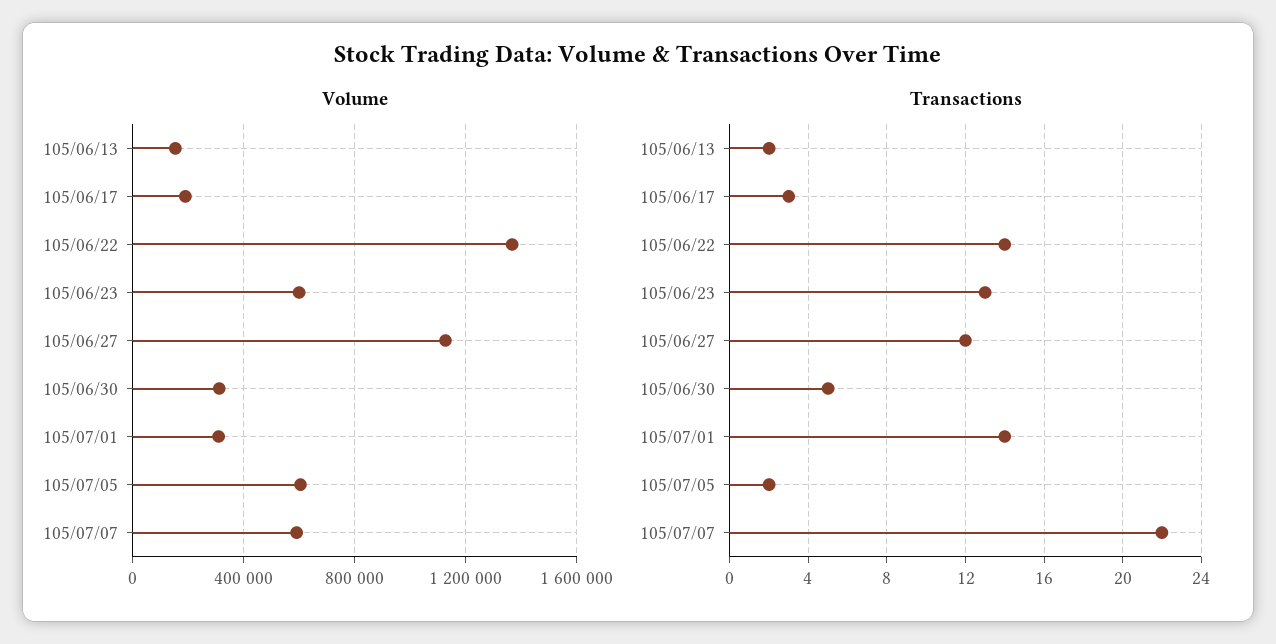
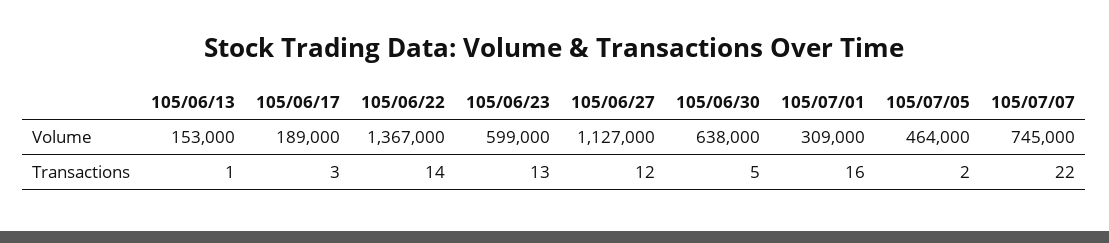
Volume, 105/06/30: 300000 -> 638000
Volume, 105/07/05: 600000 -> 464000
Volume, 105/07/07: 600000 -> 745000
Transactions, 105/06/13: 2 -> 1
Transactions, 105/07/01: 14 -> 16

